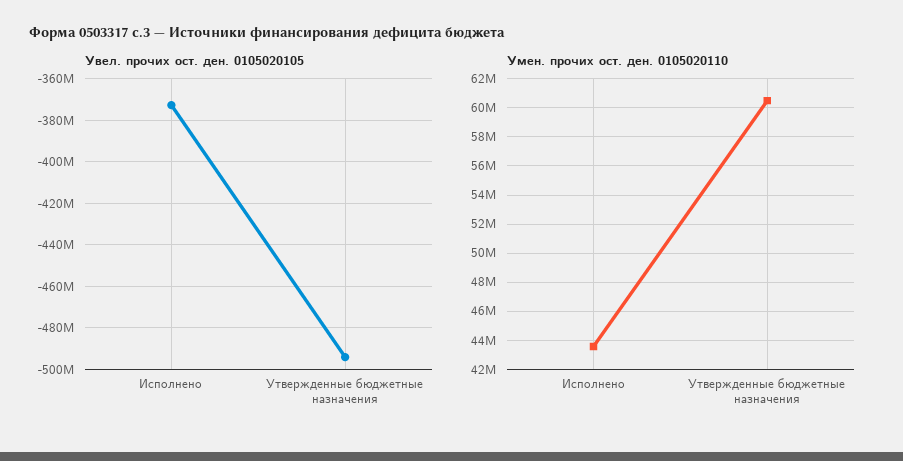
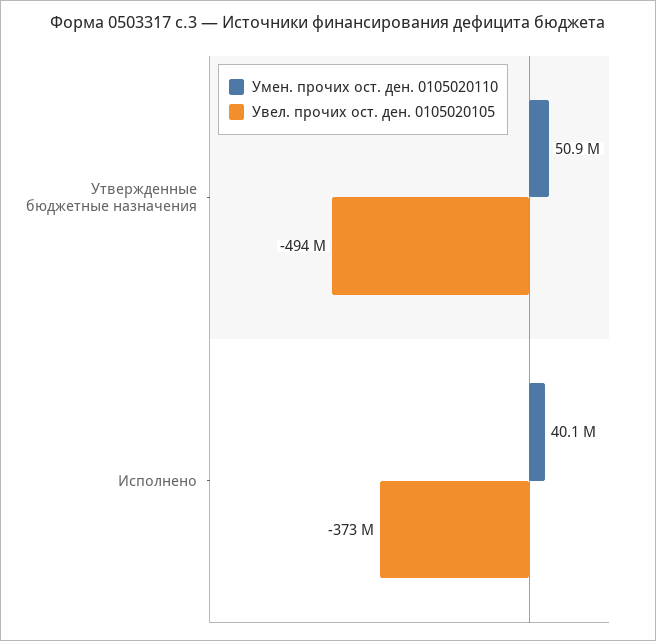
Умен. прочих ост. ден. 0105020110, Исполнено: 43500000 -> 40100000
Умен. прочих ост. ден. 0105020110, Утвержденные бюджетные назначения: 60500000 -> 50900000

